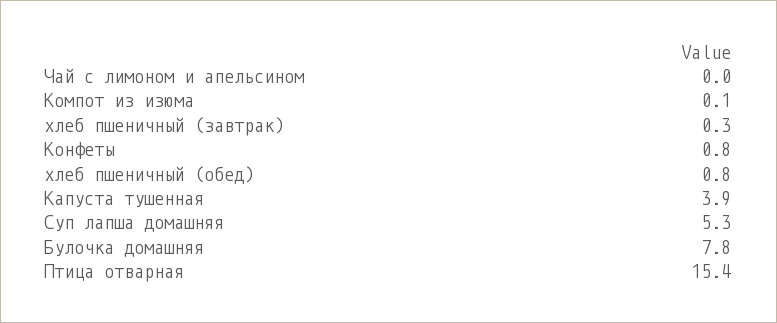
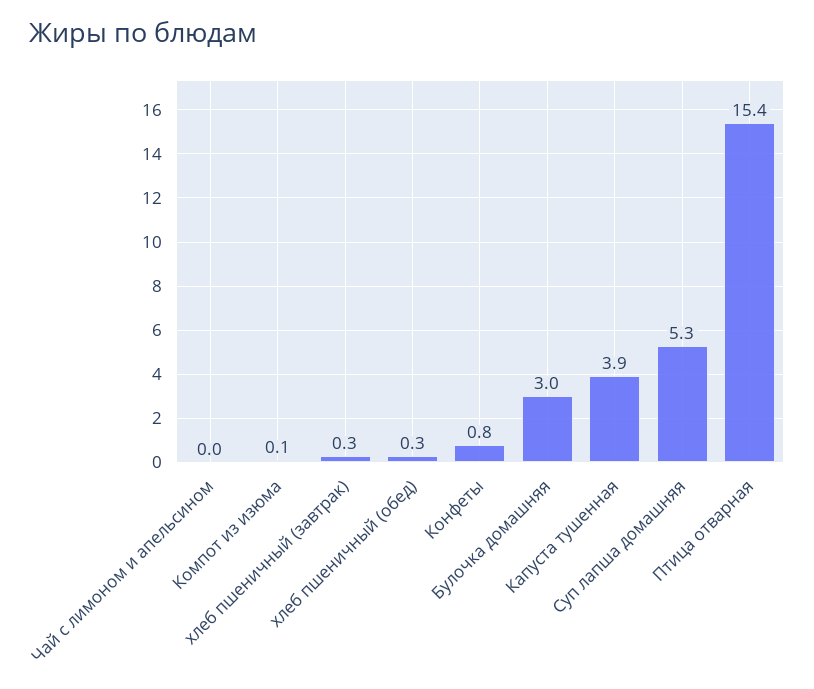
хлеб пшеничный (обед): 0.8 -> 0.3
Булочка домашняя: 7.8 -> 3

